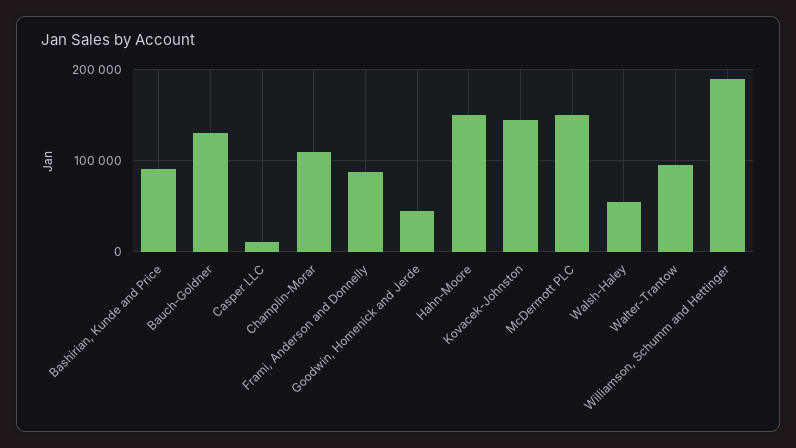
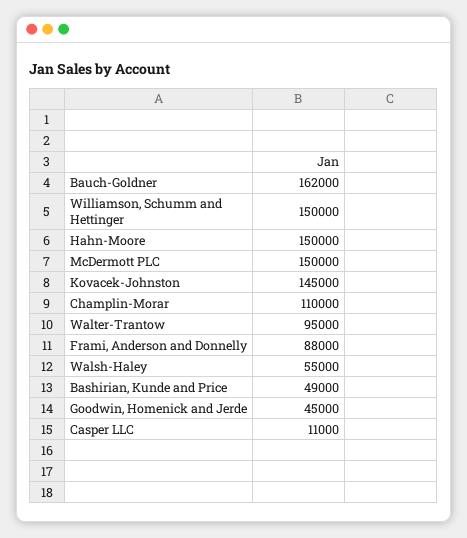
Bashirian, Kunde and Price: 90000 -> 49000
Bauch-Goldner: 130000 -> 162000
Williamson, Schumm and Hettinger: 190000 -> 150000

